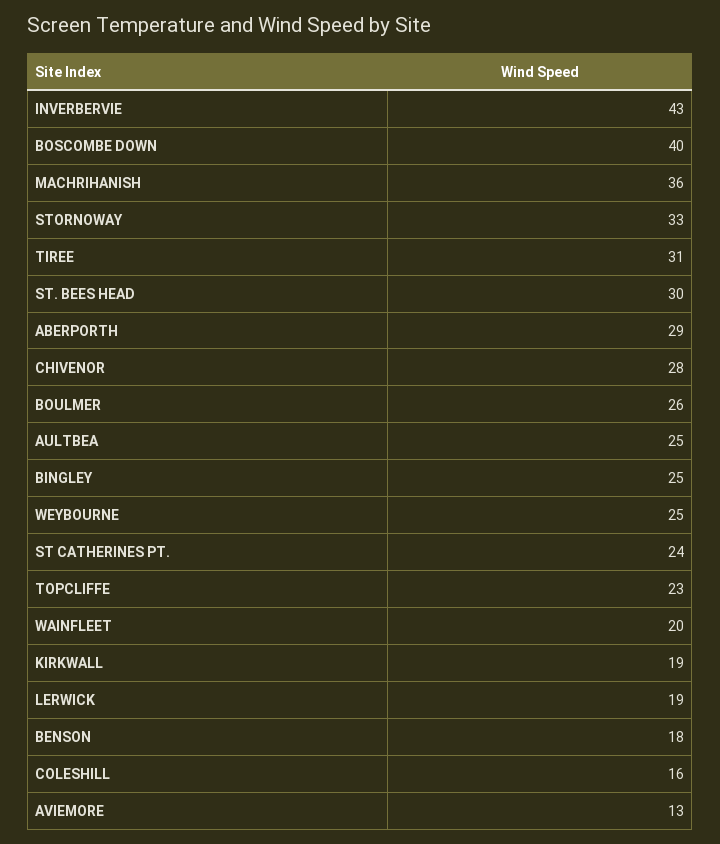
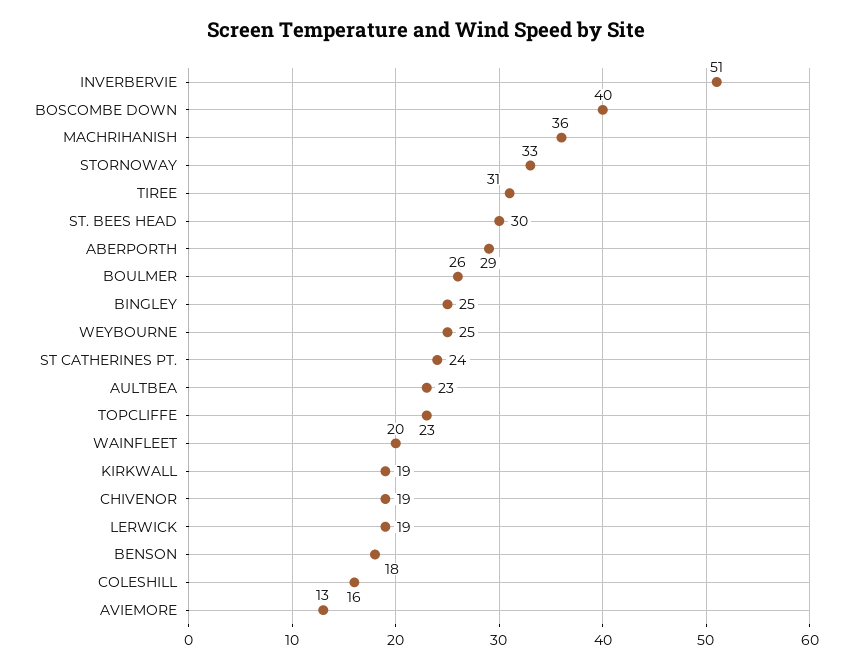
INVERBERVIE: 43 -> 51
CHIVENOR: 28 -> 19
AULTBEA: 25 -> 23

